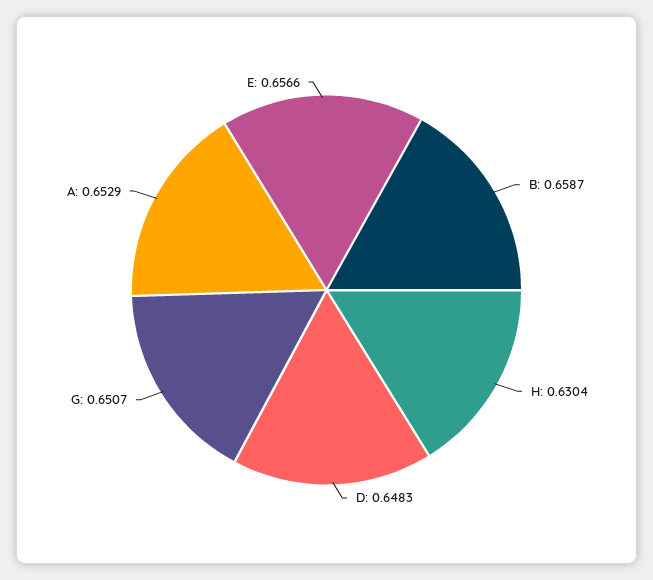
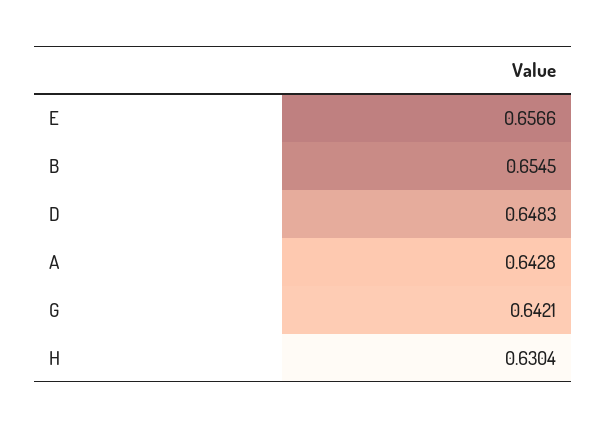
B: 0.6587 -> 0.6545
G: 0.6507 -> 0.6421
A: 0.6529 -> 0.6428

